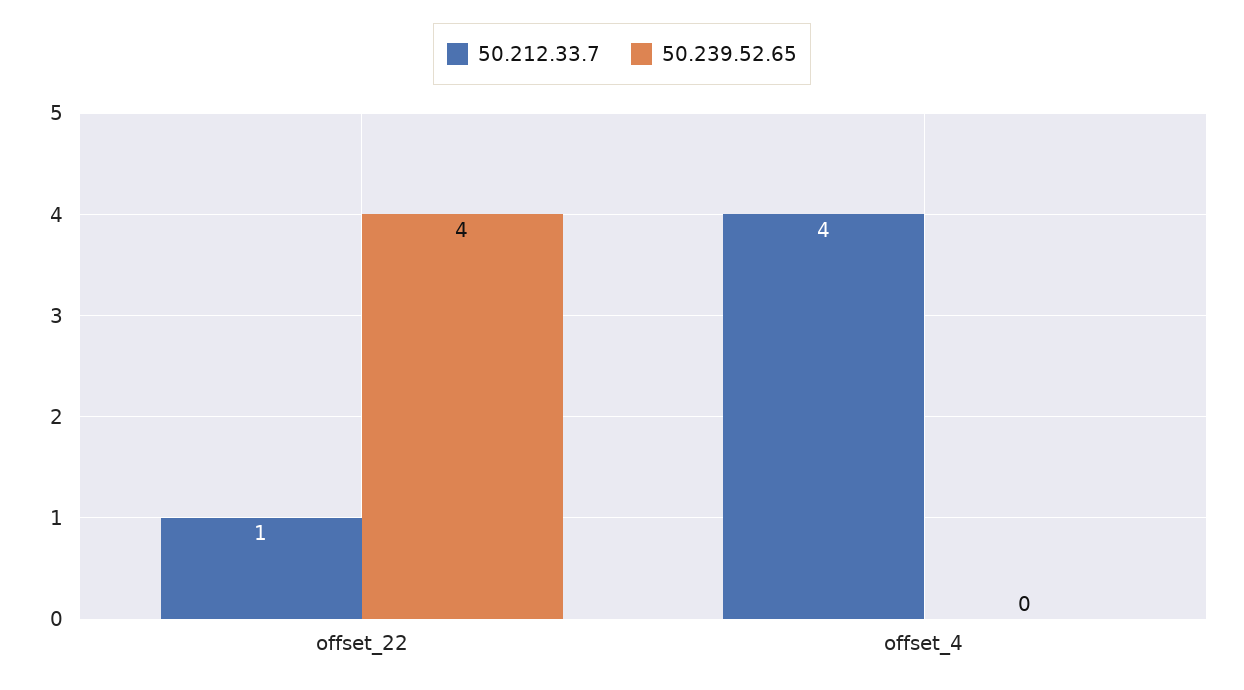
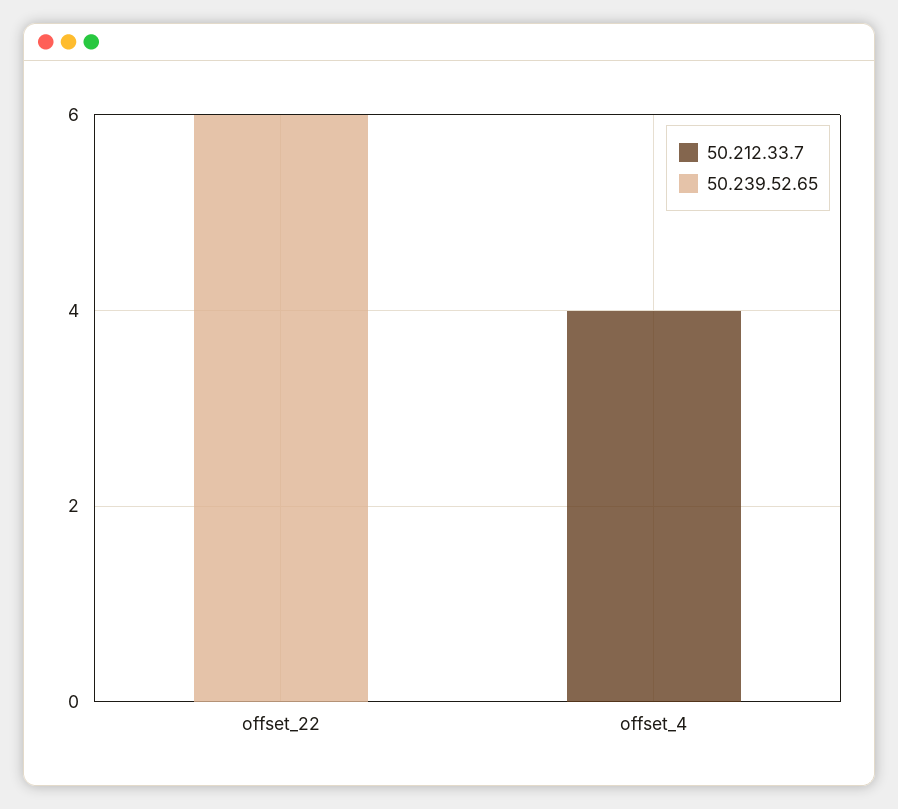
50.212.33.7, offset_22: 1 -> 0
50.239.52.65, offset_22: 4 -> 6

